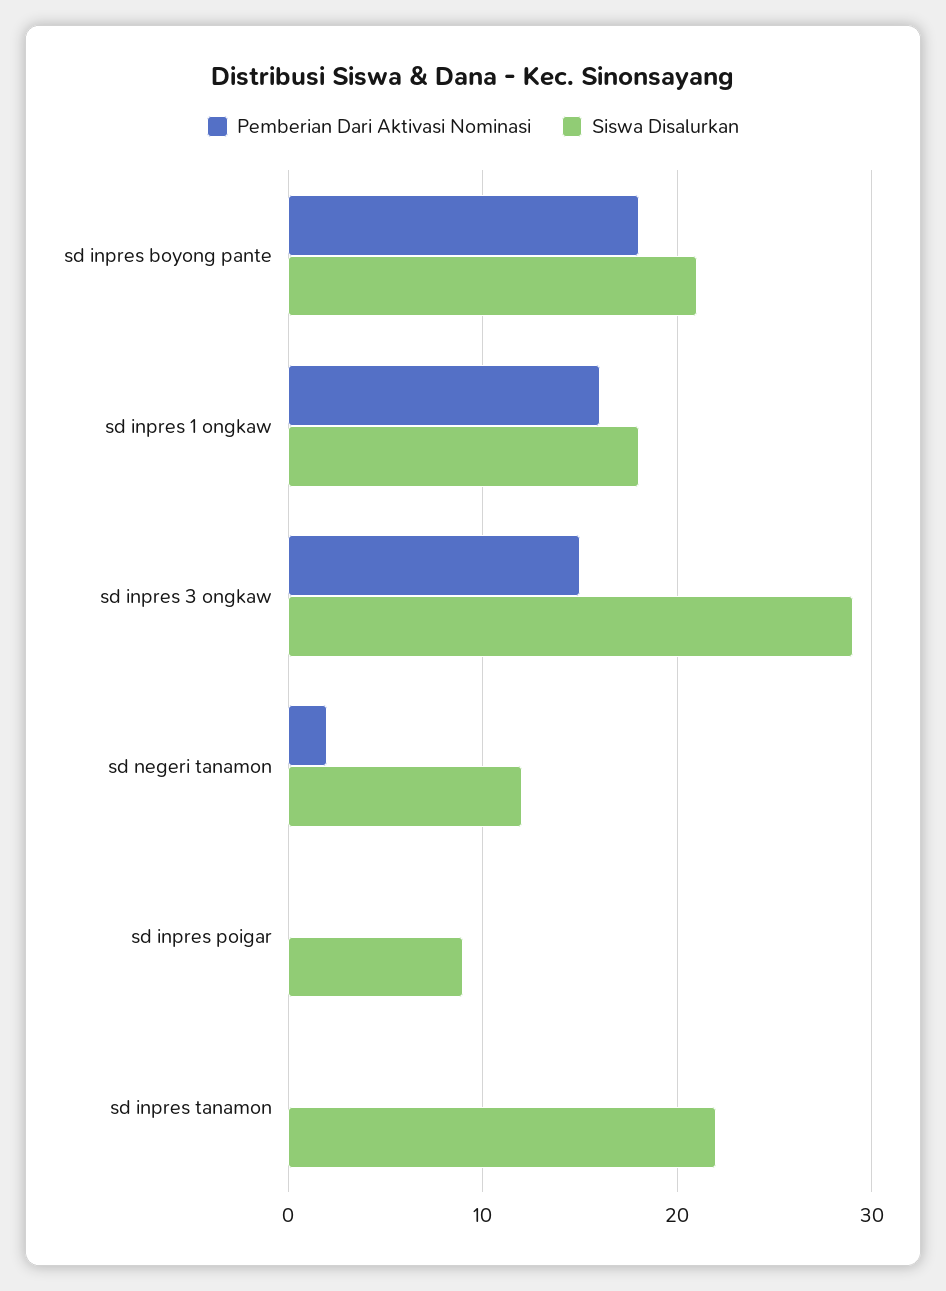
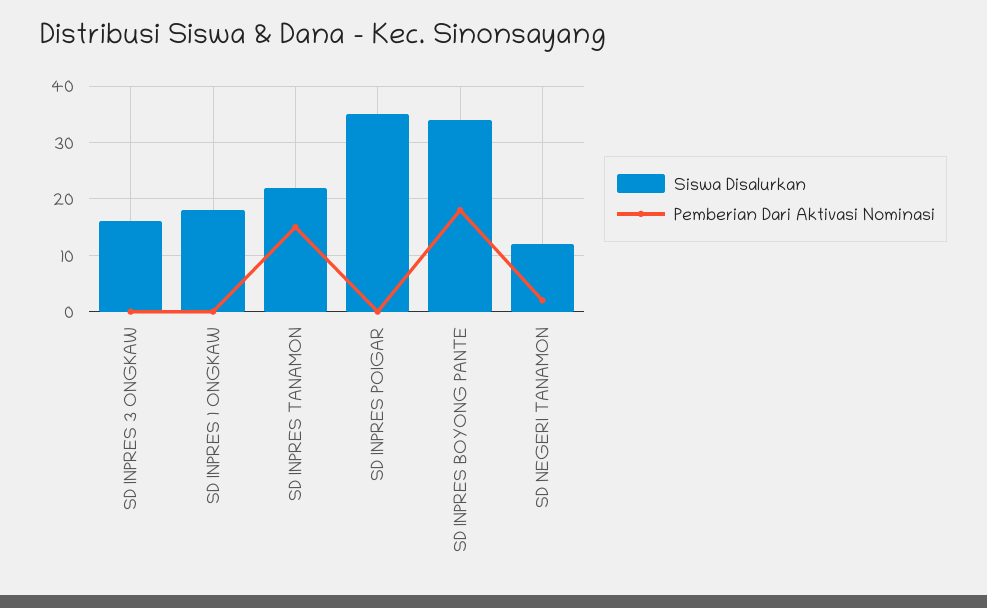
Siswa Disalurkan, sd inpres boyong pante: 21 -> 35
Pemberian Dari Aktivasi Nominasi, sd inpres 1 ongkaw: 16 -> 0
Pemberian Dari Aktivasi Nominasi, sd inpres 3 ongkaw: 15 -> 0
Siswa Disalurkan, sd inpres 3 ongkaw: 29 -> 15
Siswa Disalurkan, sd inpres poigar: 9 -> 35
Pemberian Dari Aktivasi Nominasi, sd inpres tanamon: 0 -> 15

